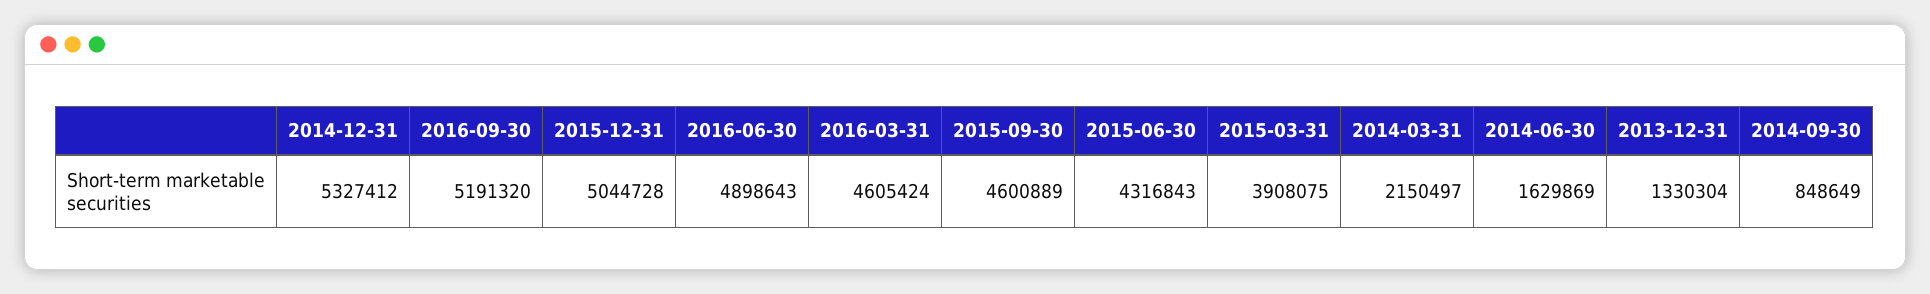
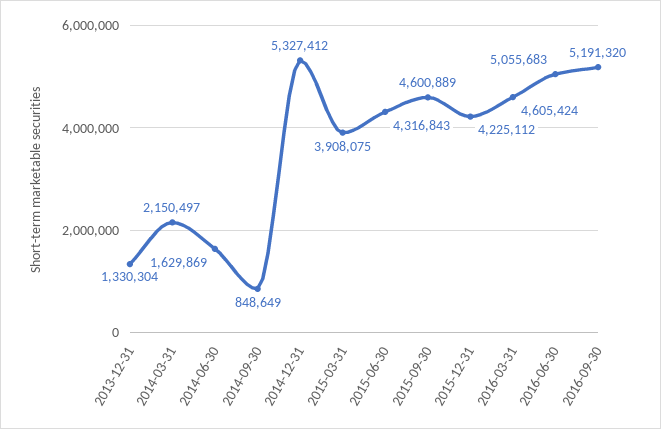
2015-12-31: 5044728 -> 4225112
2016-06-30: 4898643 -> 5055683

